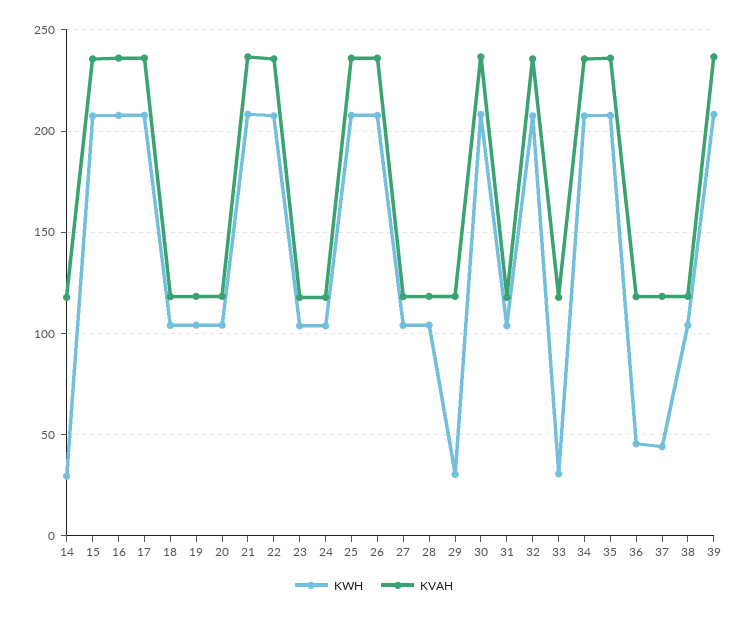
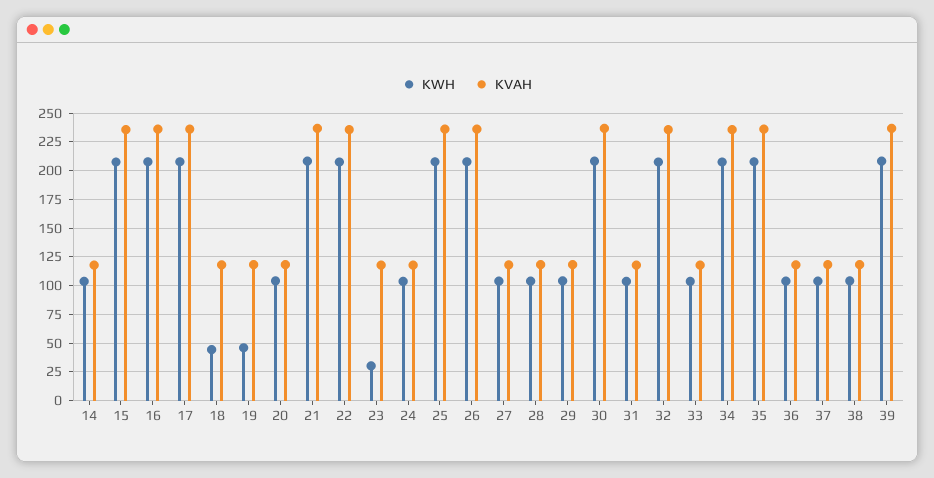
KWH, 14: 30 -> 100
KWH, 18: 105 -> 50
KWH, 19: 105 -> 50
KWH, 23: 105 -> 25
KWH, 29: 30 -> 100
KWH, 33: 30 -> 100
KWH, 36: 45 -> 100
KWH, 37: 45 -> 100

